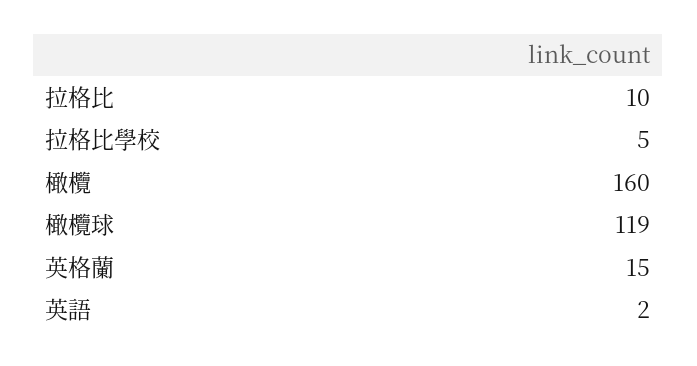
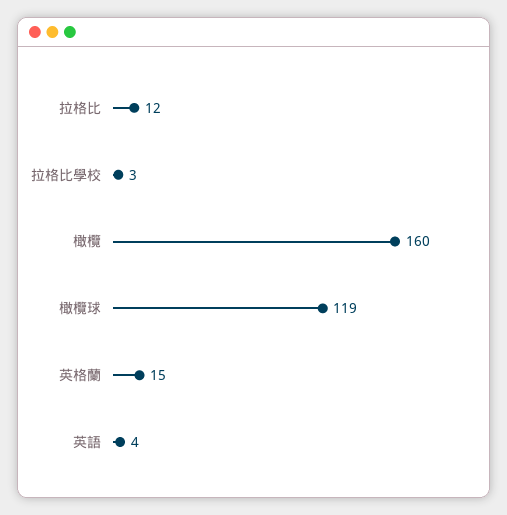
拉格比: 10 -> 12
拉格比學校: 5 -> 3
英語: 2 -> 4

